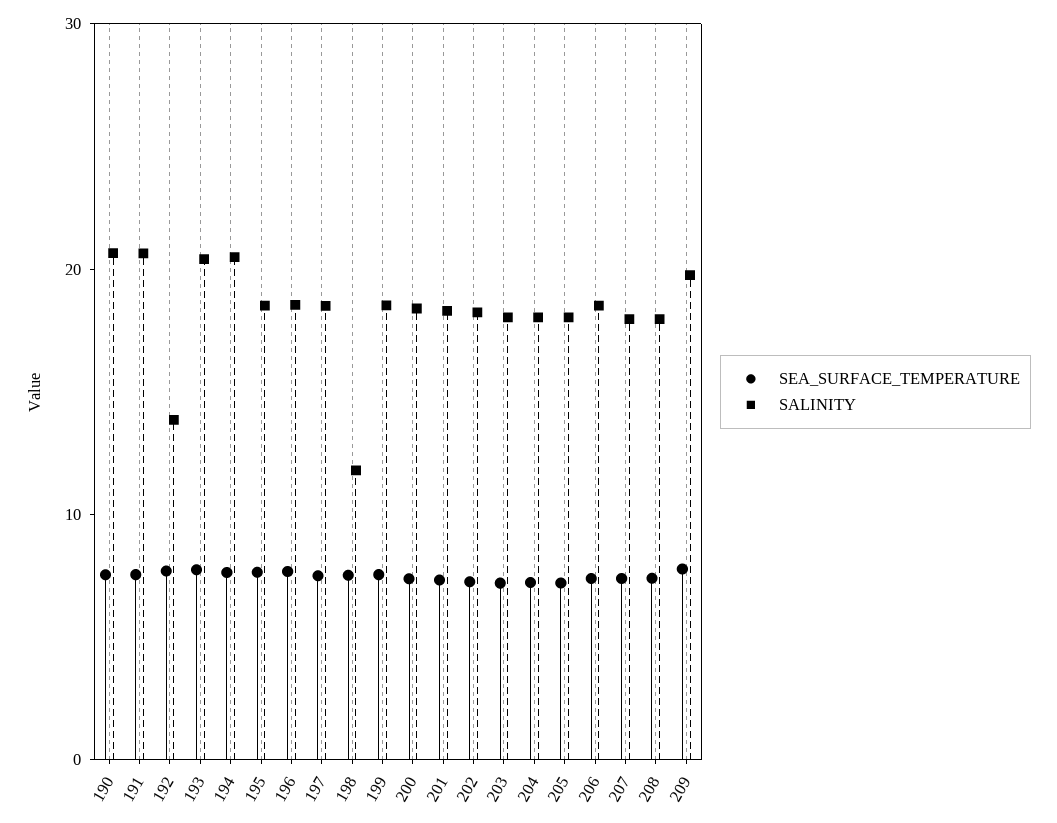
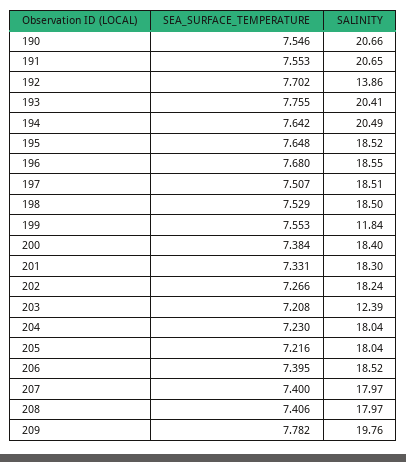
SALINITY, 198: 12 -> 18.5
SALINITY, 199: 18 -> 11.84
SALINITY, 203: 18 -> 12.39

